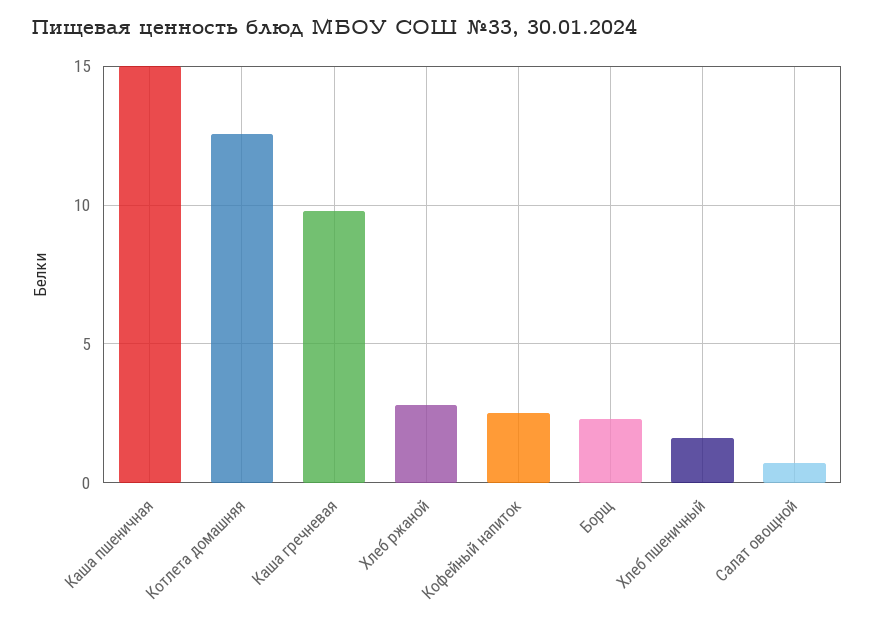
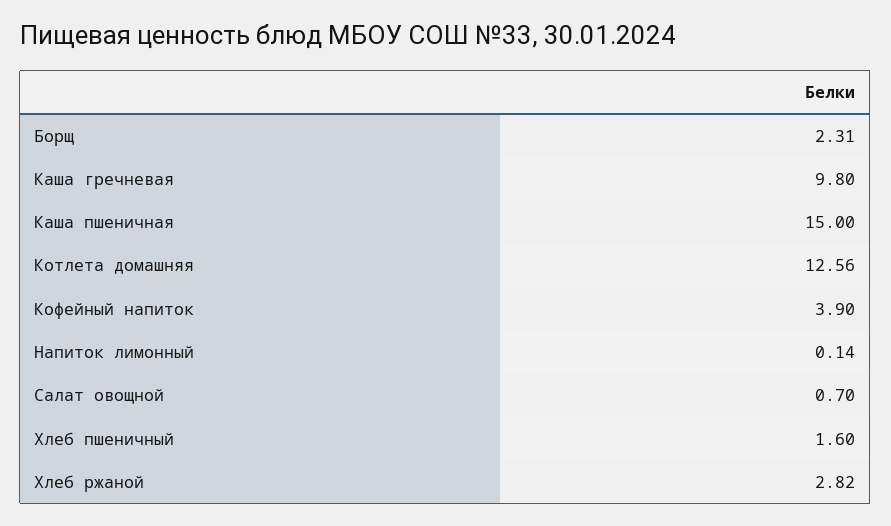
Кофейный напиток: 2.5 -> 3.9
Напиток лимонный: none -> 0.14

